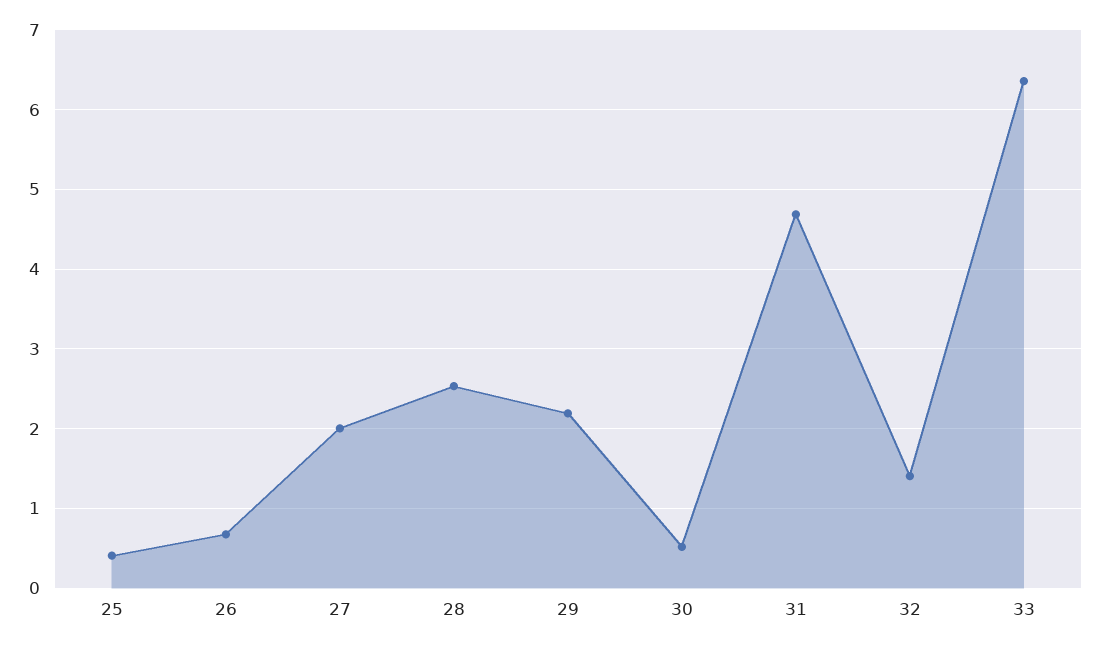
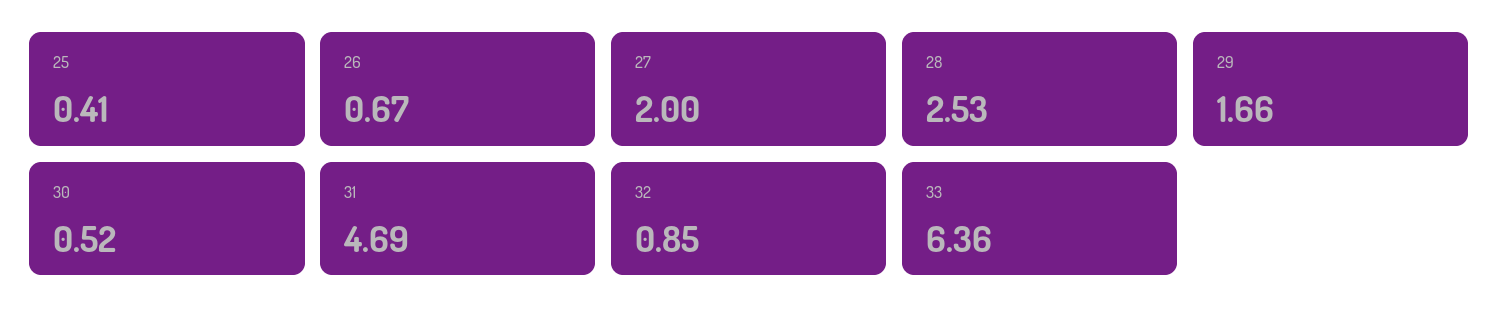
29: 2.2 -> 1.66
32: 1.4 -> 0.85

